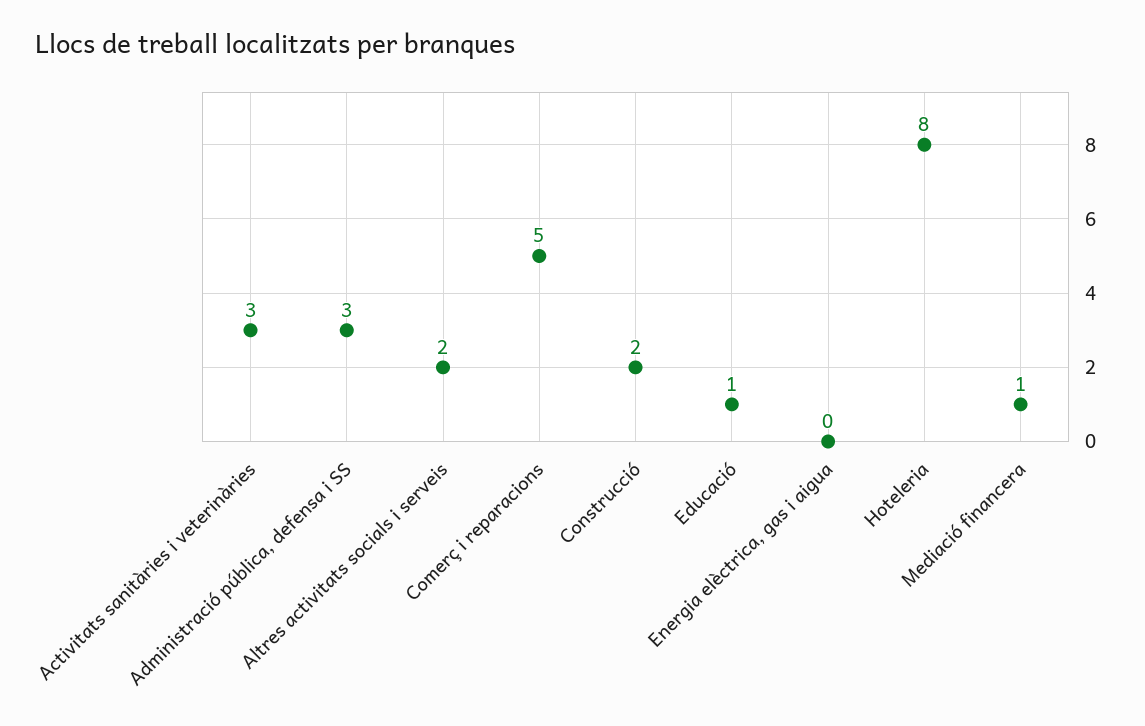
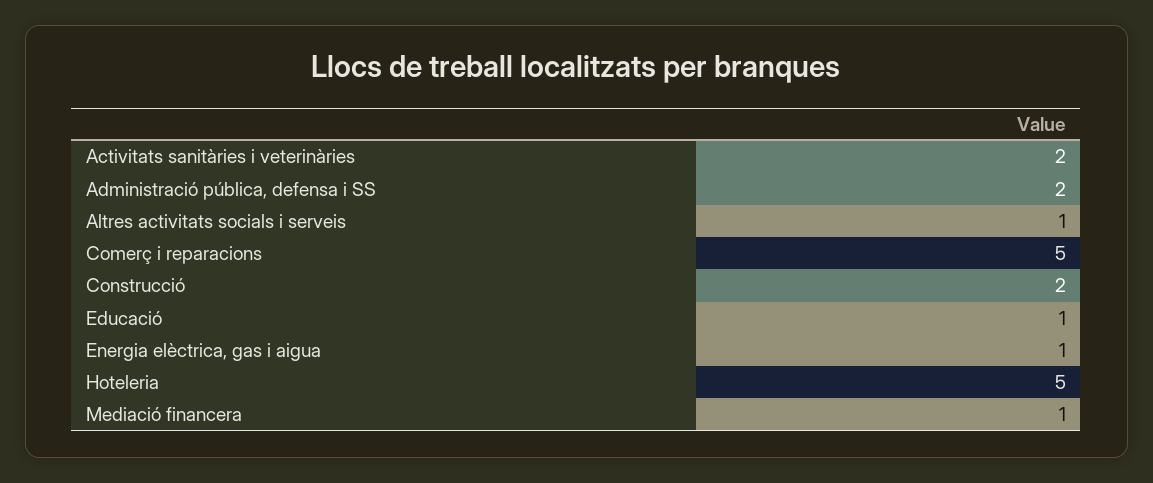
Activitats sanitàries i veterinàries: 3 -> 2
Administració pública, defensa i SS: 3 -> 2
Altres activitats socials i serveis: 2 -> 1
Energia elèctrica, gas i aigua: 0 -> 1
Hoteleria: 8 -> 5

